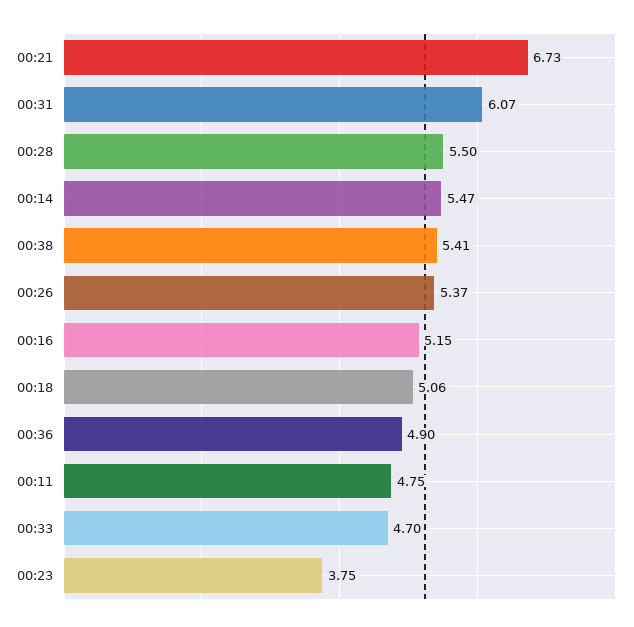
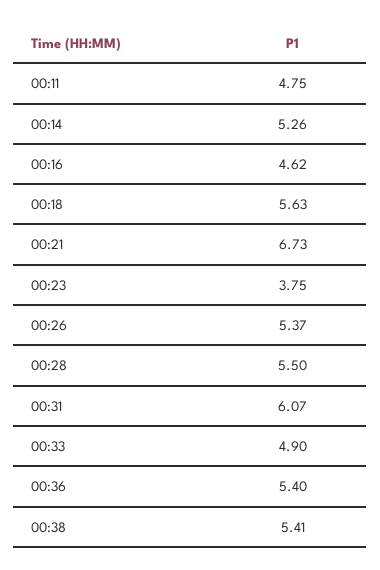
00:14: 5.47 -> 5.26
00:16: 5.15 -> 4.62
00:18: 5.06 -> 5.63
00:36: 4.9 -> 5.4
00:33: 4.7 -> 4.9

